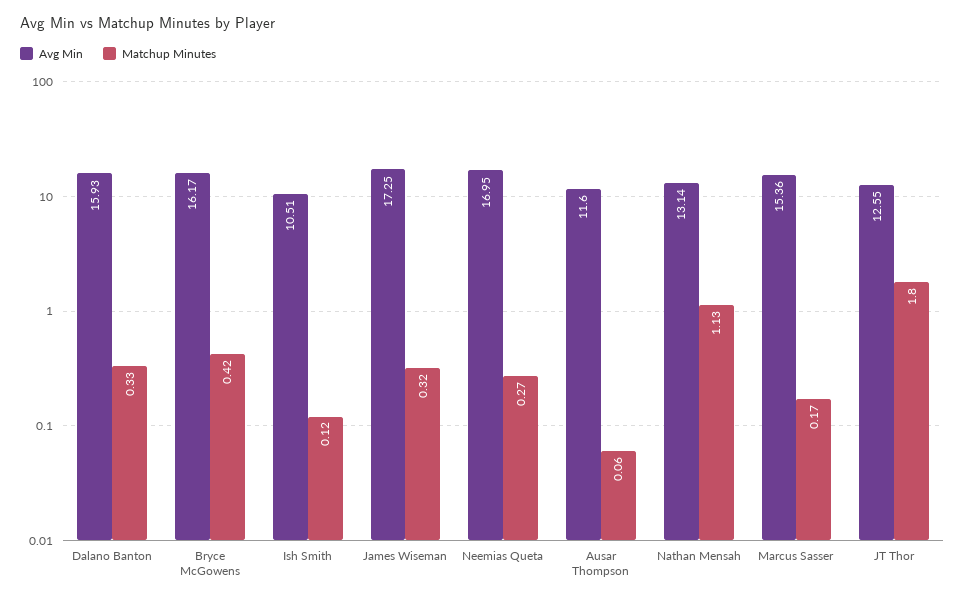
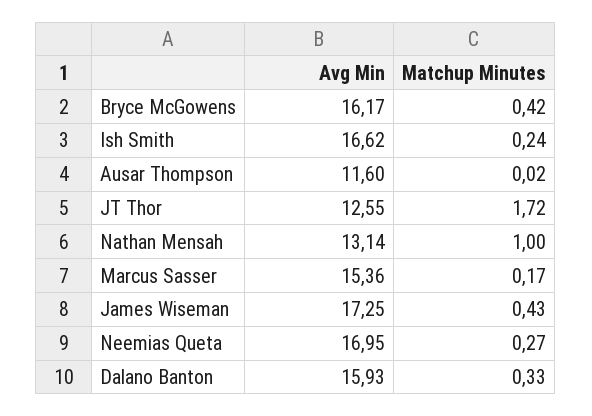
Avg Min, Ish Smith: 10.51 -> 16.62
Matchup Minutes, Ish Smith: 0.12 -> 0.24
Matchup Minutes, James Wiseman: 0.32 -> 0.43
Matchup Minutes, Ausar Thompson: 0.06 -> 0.02
Matchup Minutes, Nathan Mensah: 1.13 -> 1
Matchup Minutes, JT Thor: 1.8 -> 1.72

